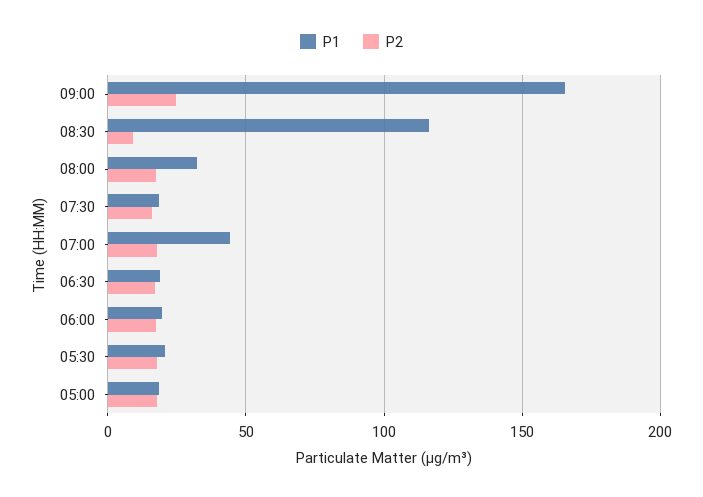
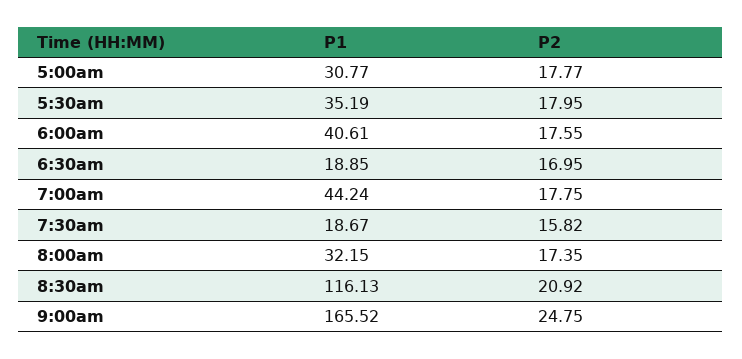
P2, 08:30: 10 -> 20.92
P1, 06:00: 20 -> 40.61
P1, 05:30: 20 -> 35.19
P1, 05:00: 20 -> 30.77

